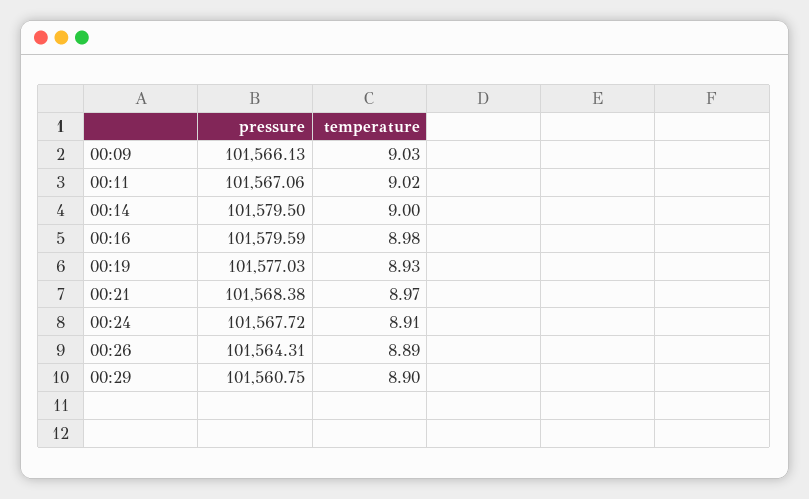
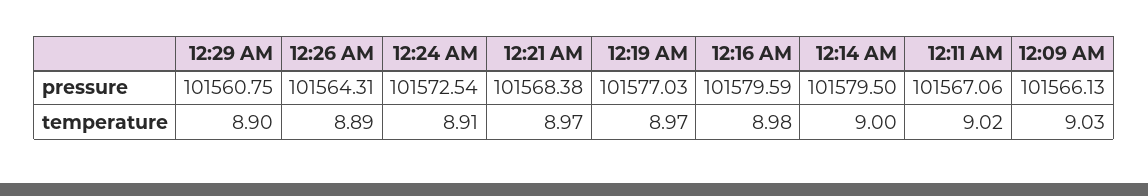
temperature, 00:19: 8.93 -> 8.97
pressure, 00:24: 101567.72 -> 101572.54

